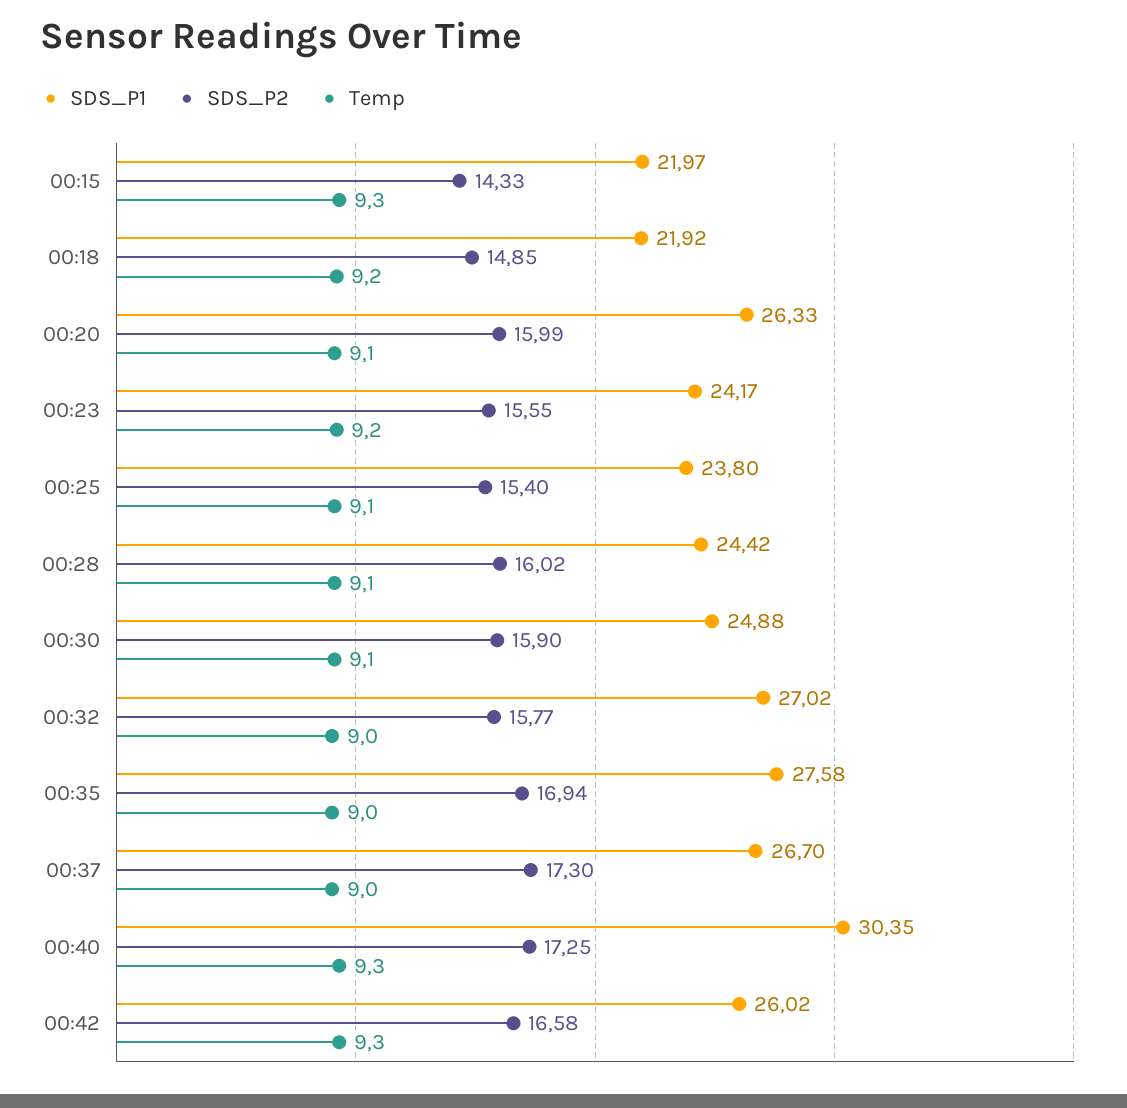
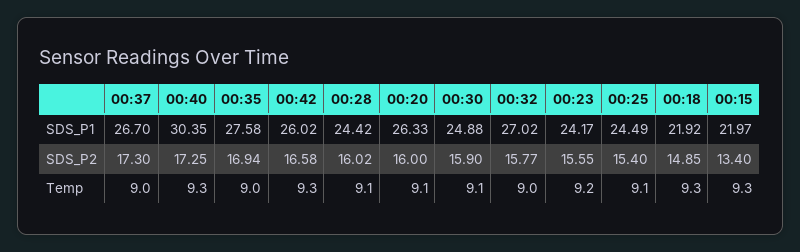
SDS_P2, 00:15: 14.33 -> 13.4
Temp, 00:18: 9.2 -> 9.3
SDS_P2, 00:20: 15.99 -> 16
SDS_P1, 00:25: 23.8 -> 24.49

